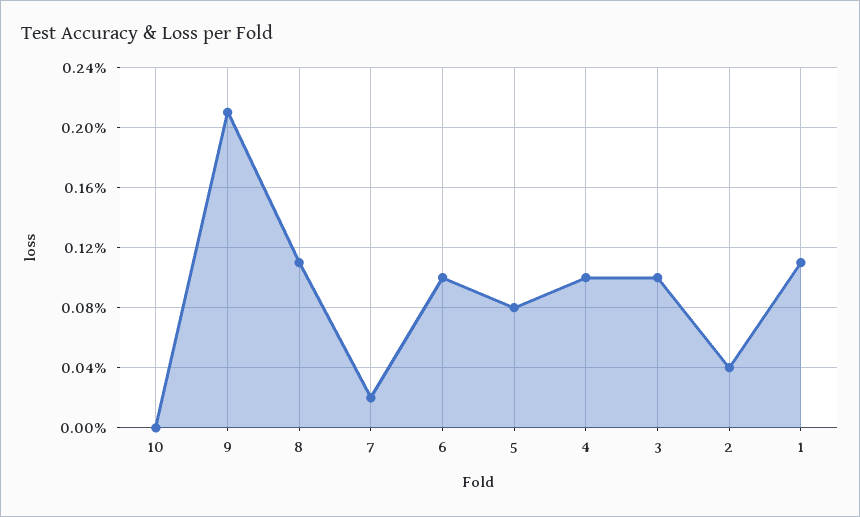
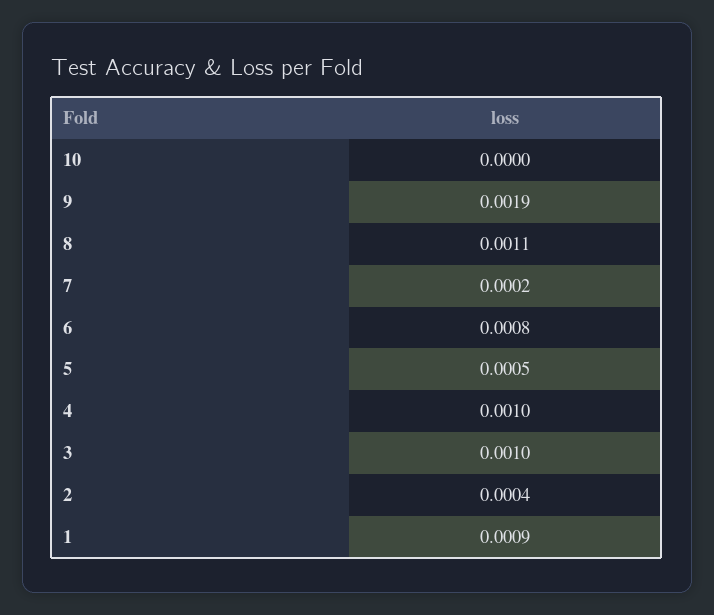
9: 0.0021 -> 0.0019
6: 0.001 -> 0.0008
5: 0.0008 -> 0.0005
1: 0.0011 -> 0.0009

